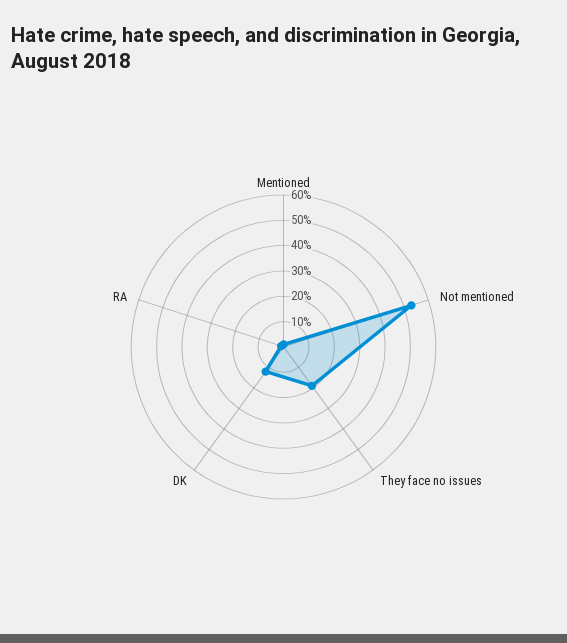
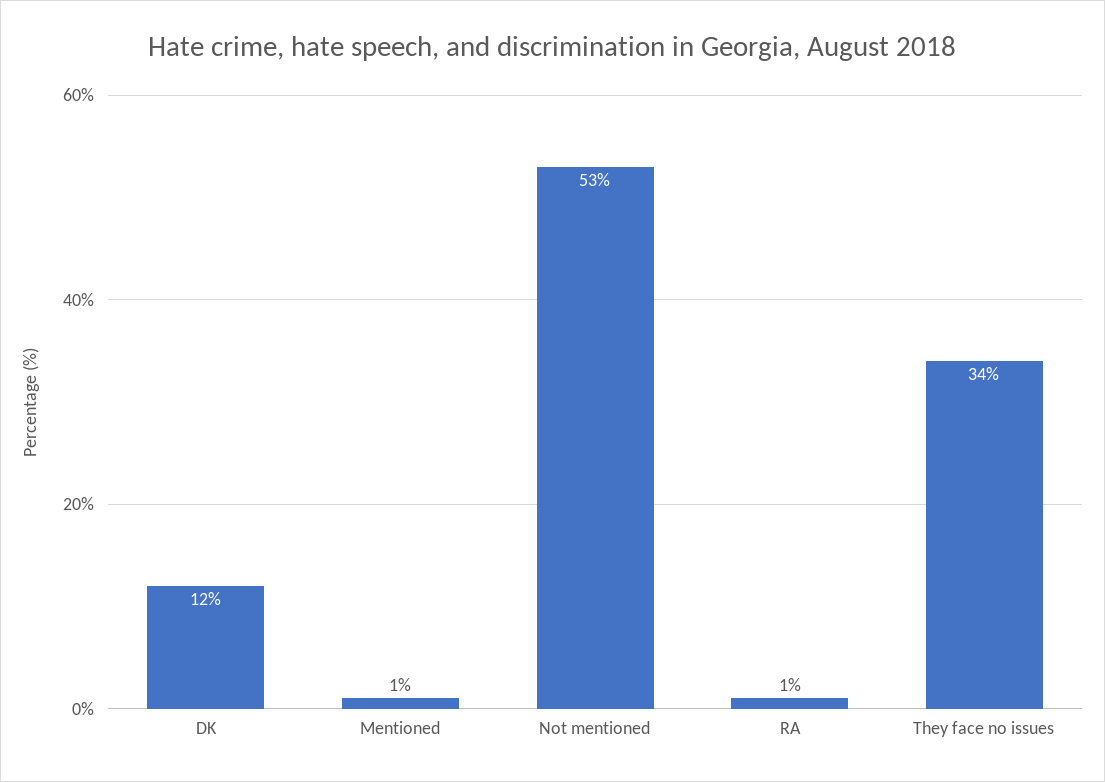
They face no issues: 20 -> 34

